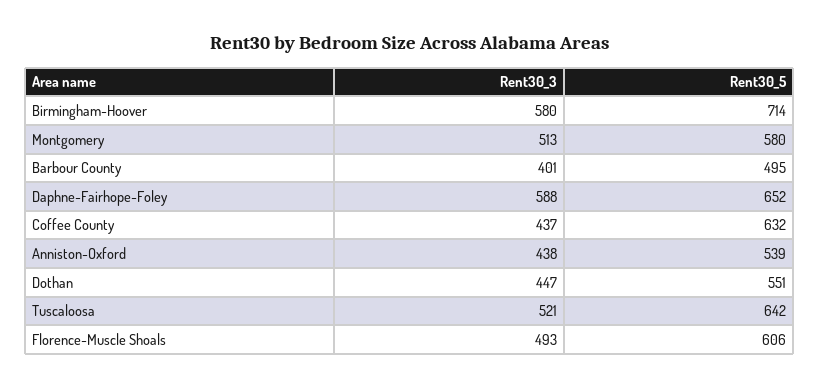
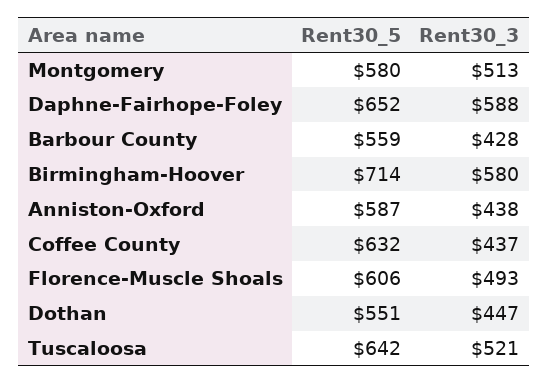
Rent30_3, Barbour County: 401 -> 428
Rent30_5, Barbour County: 495 -> 559
Rent30_5, Anniston-Oxford: 539 -> 587

